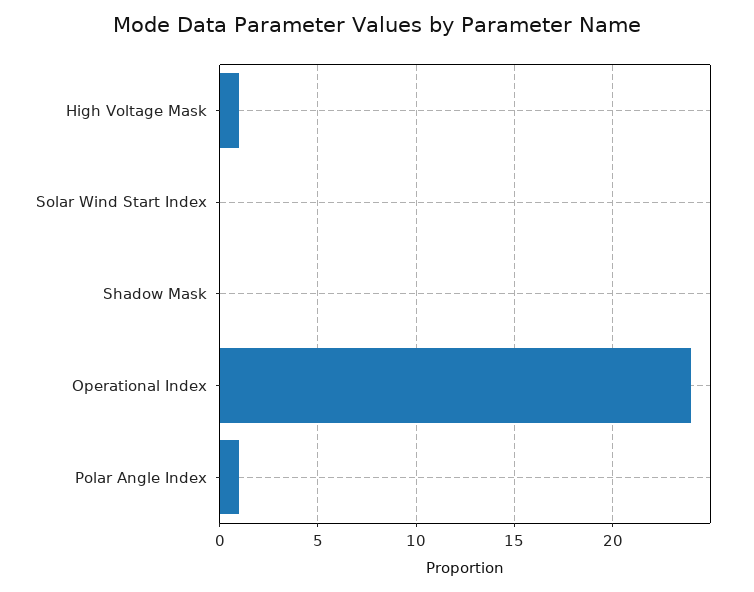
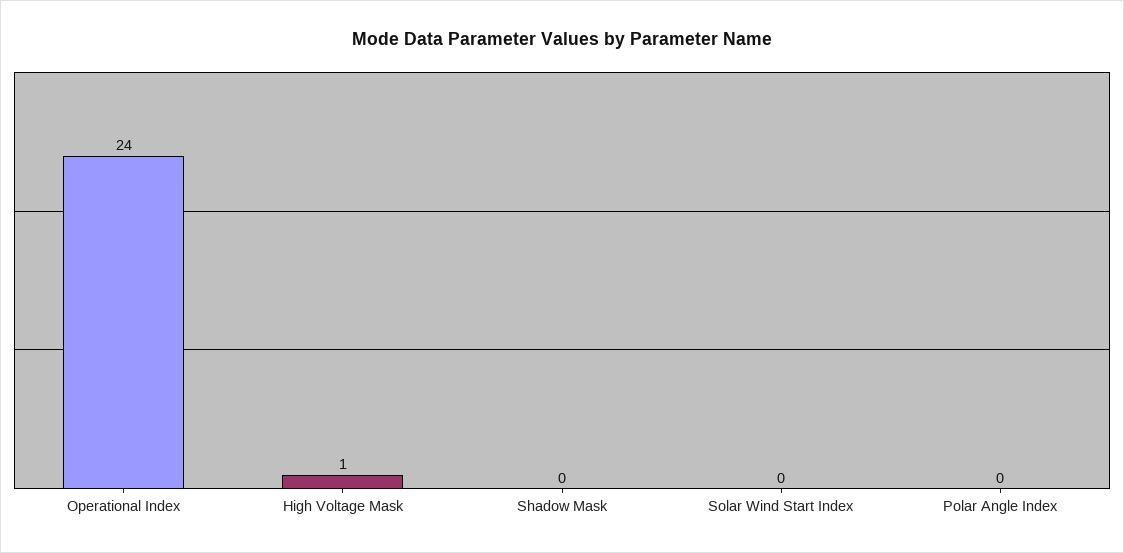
Polar Angle Index: 1 -> 0

